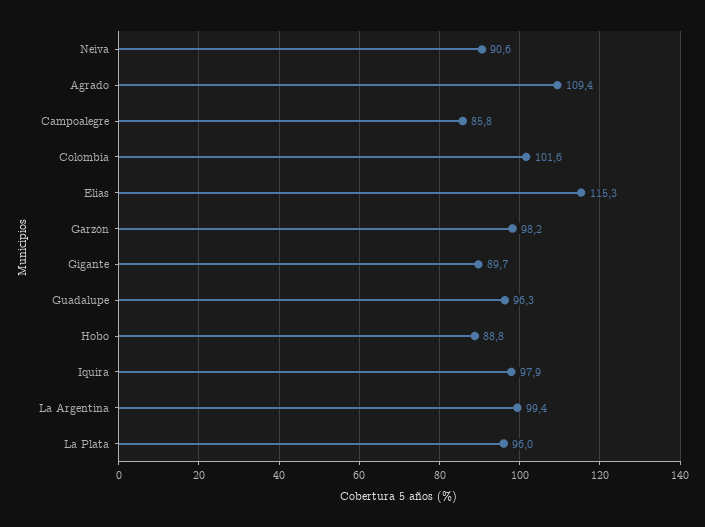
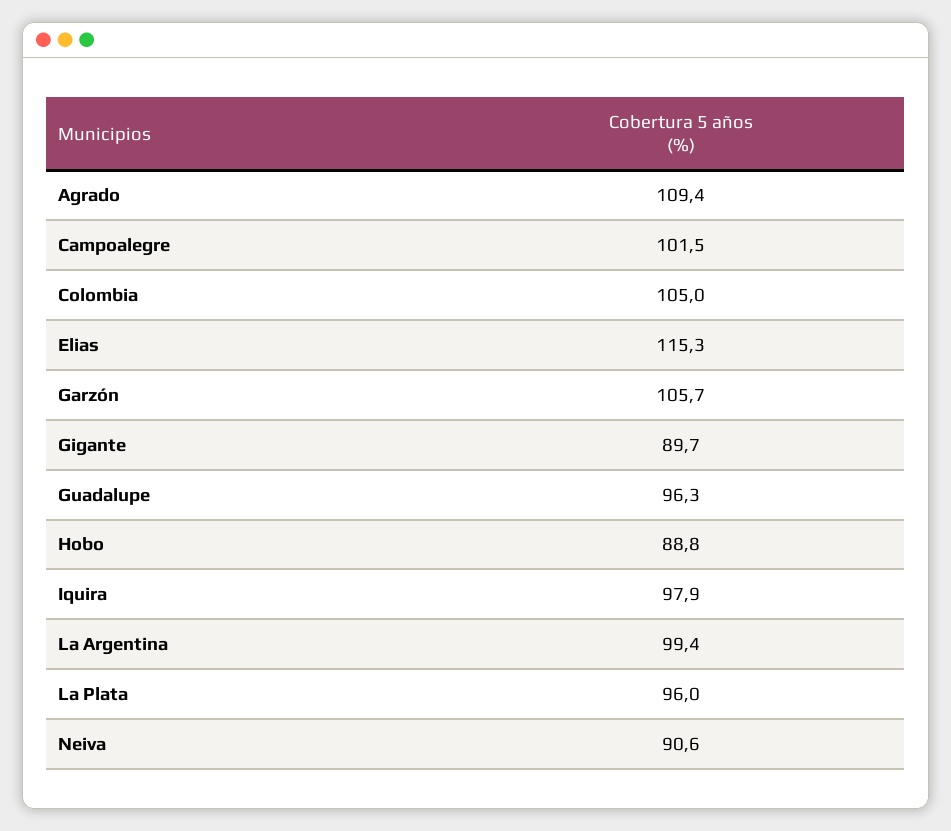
Campoalegre: 85.8 -> 101.5
Colombia: 101.6 -> 105
Garzón: 98.2 -> 105.7

